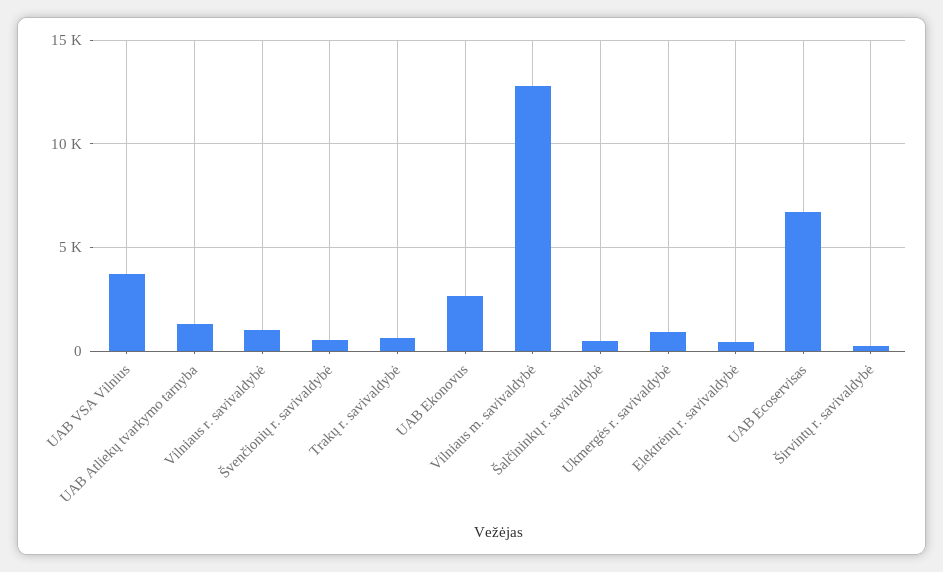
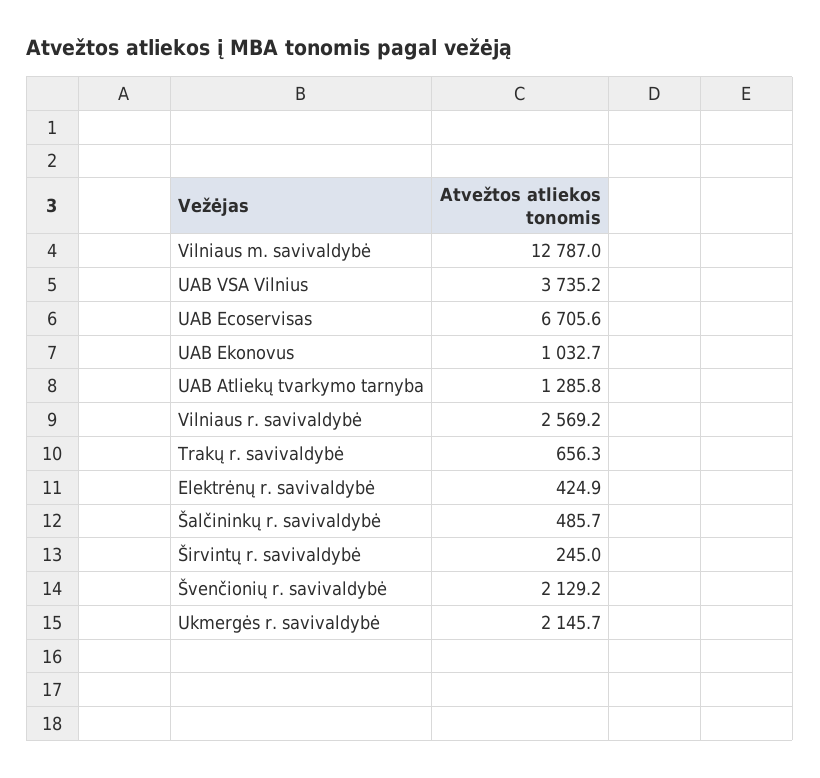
Vilniaus r. savivaldybė: 1000 -> 2569.2
Švenčionių r. savivaldybė: 500 -> 2129.2
UAB Ekonovus: 2500 -> 1032.7
Ukmergės r. savivaldybė: 1000 -> 2145.7

